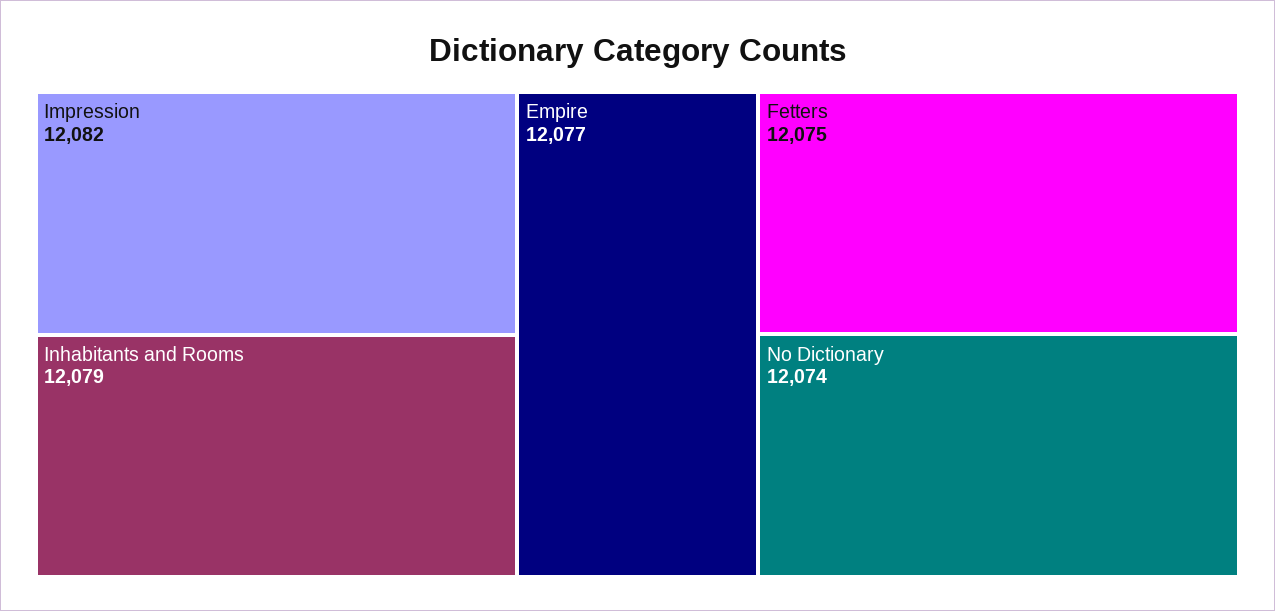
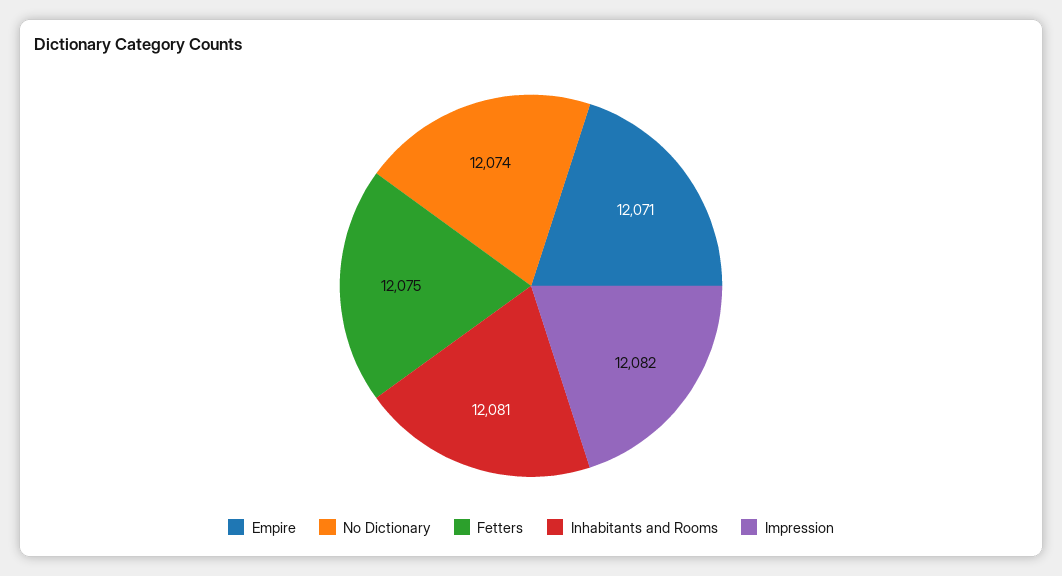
Inhabitants and Rooms: 12079 -> 12081
Empire: 12077 -> 12071

